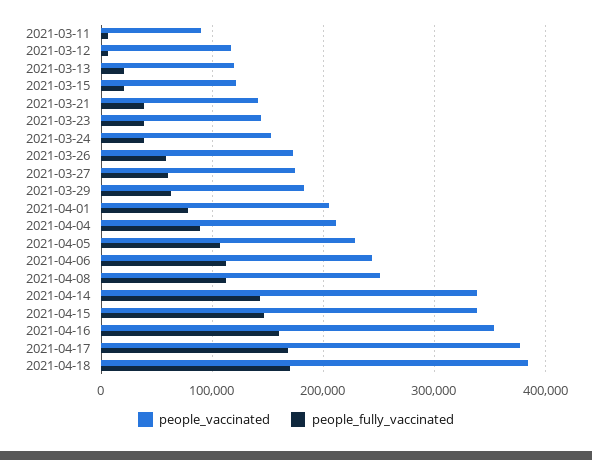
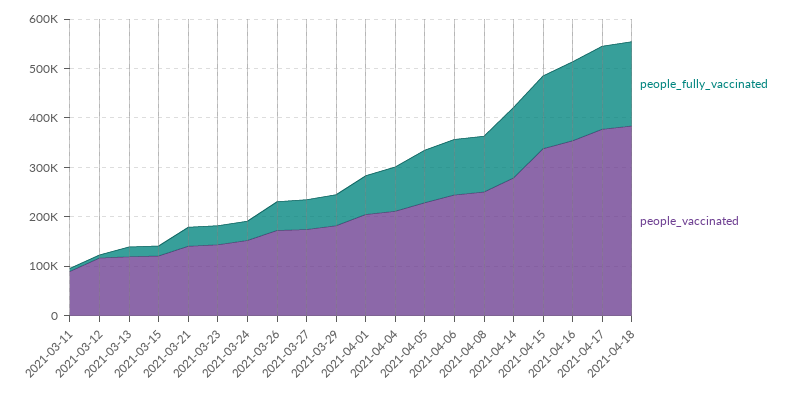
people_vaccinated, 2021-04-14: 340000 -> 280000

